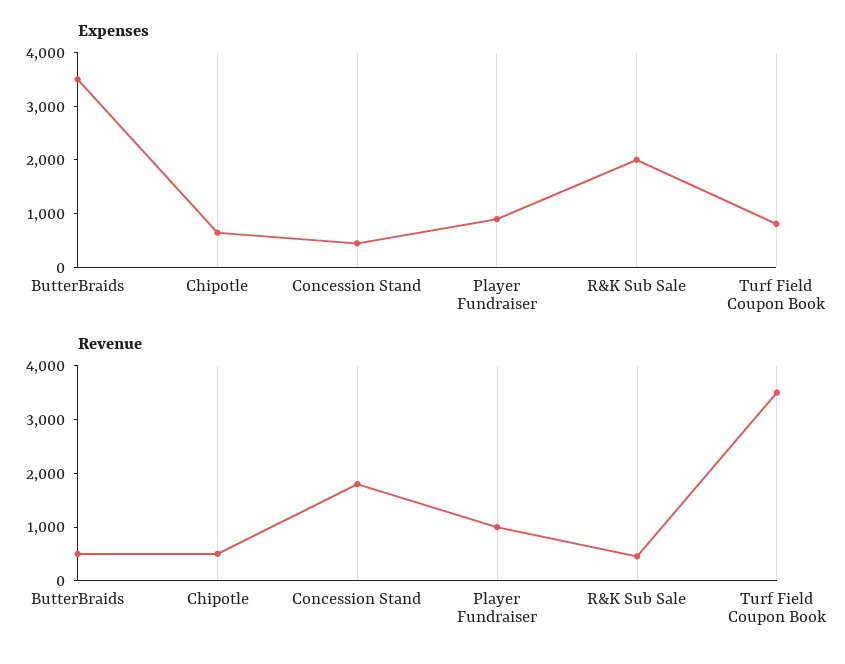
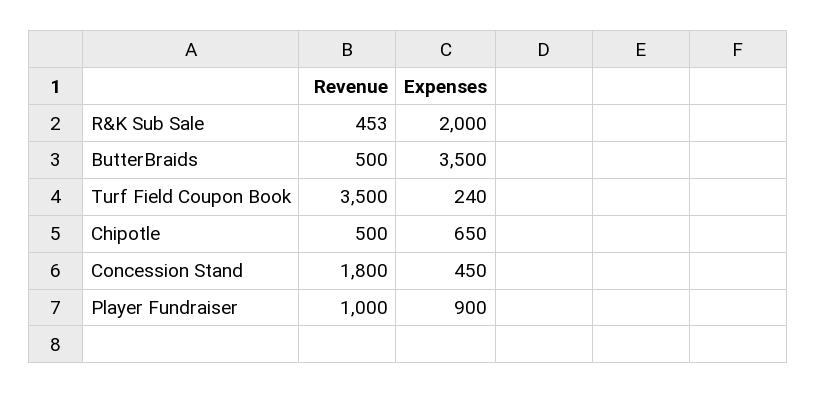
Expenses, Turf Field Coupon Book: 800 -> 240

